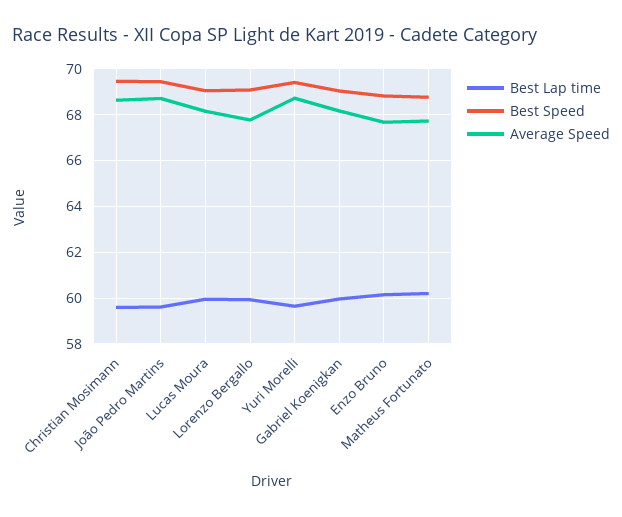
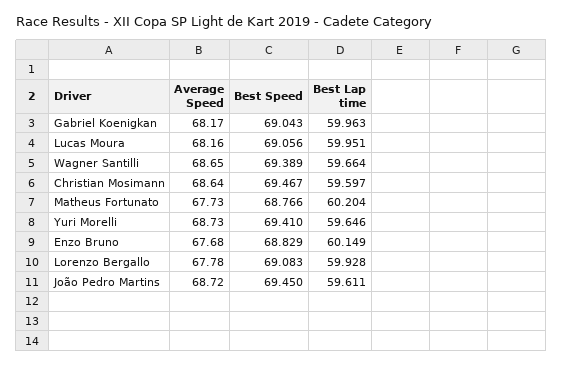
Average Speed, Wagner Santilli: none -> 68.65
Best Speed, Wagner Santilli: none -> 69.389
Best Lap time, Wagner Santilli: none -> 59.664

